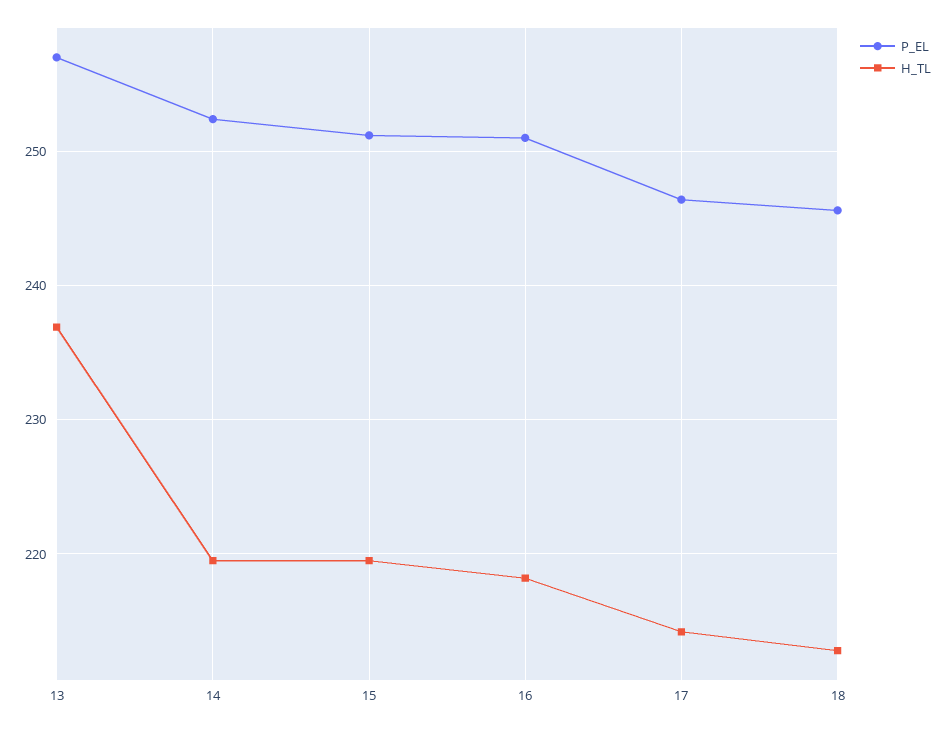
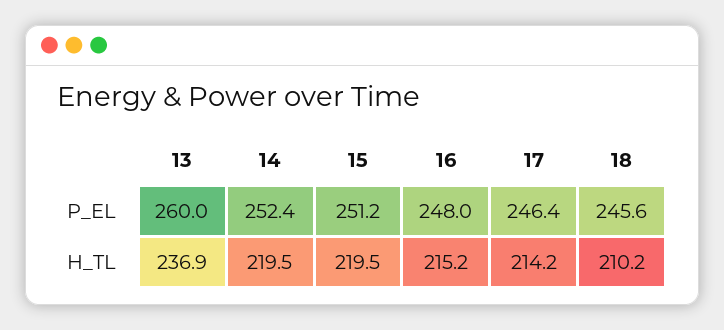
P_EL, 13: 257 -> 260
P_EL, 16: 251 -> 248
H_TL, 16: 218 -> 215.2
H_TL, 18: 213 -> 210.2

